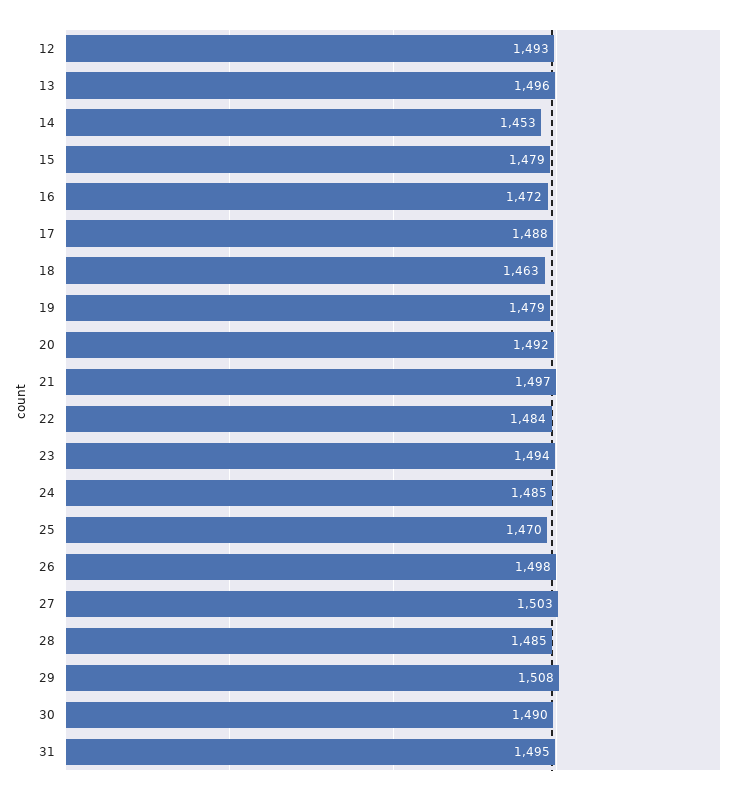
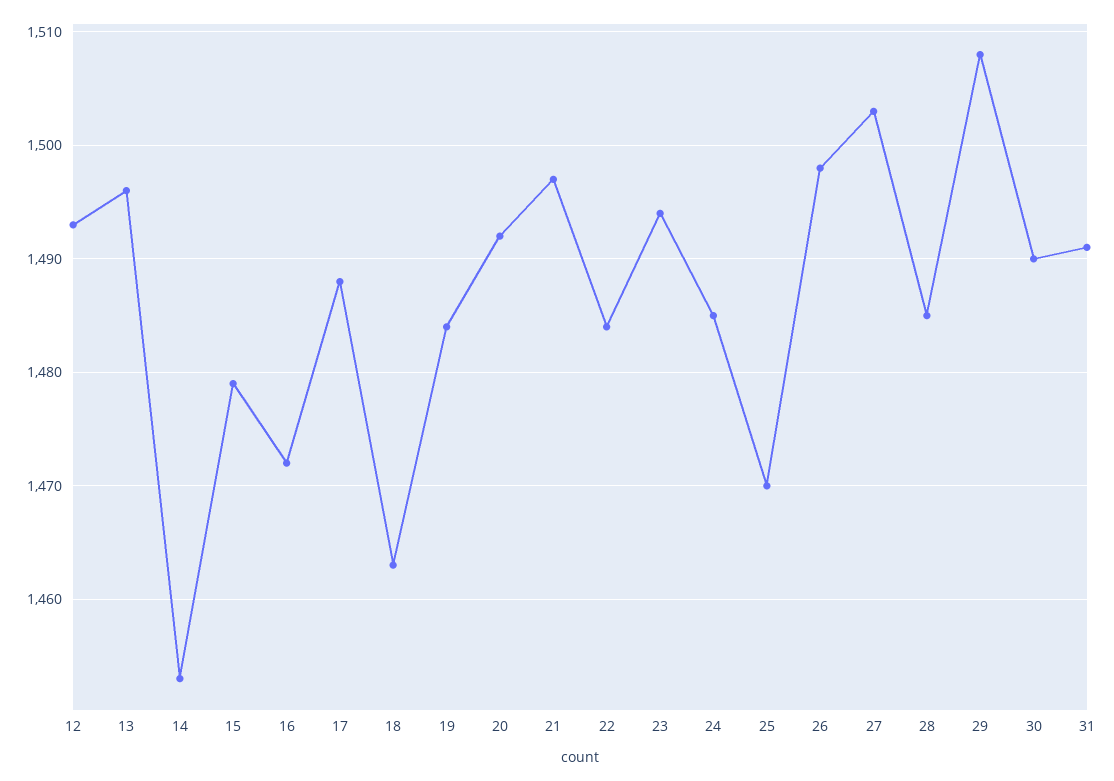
19: 1479 -> 1484
31: 1495 -> 1491

